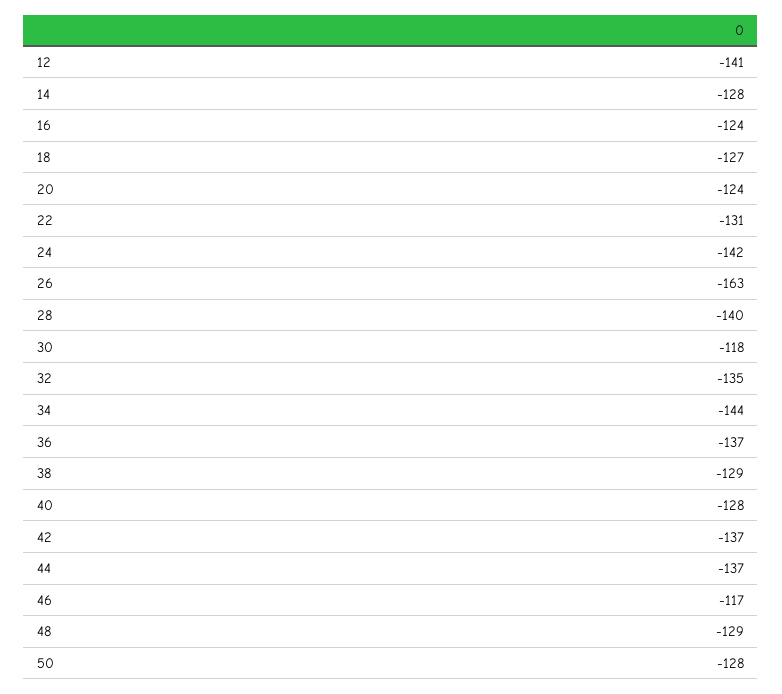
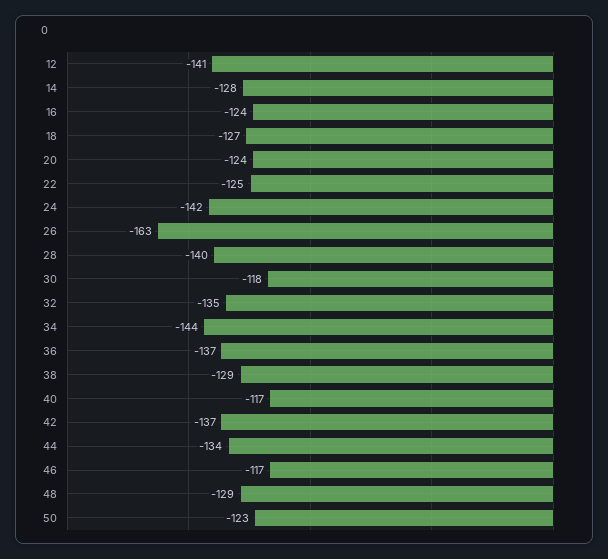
22: -131 -> -125
40: -128 -> -117
44: -137 -> -134
50: -128 -> -123

